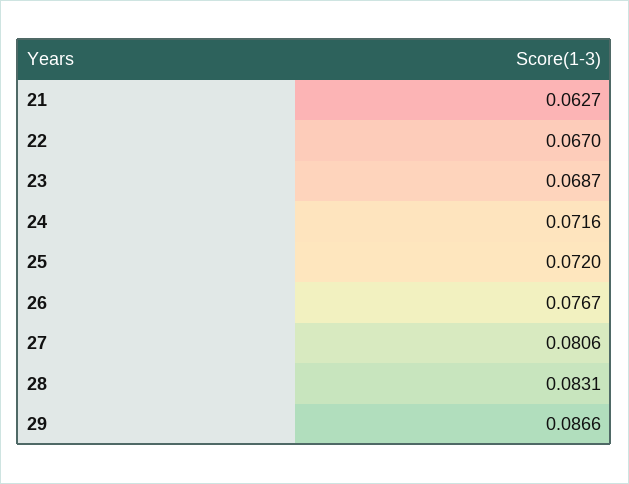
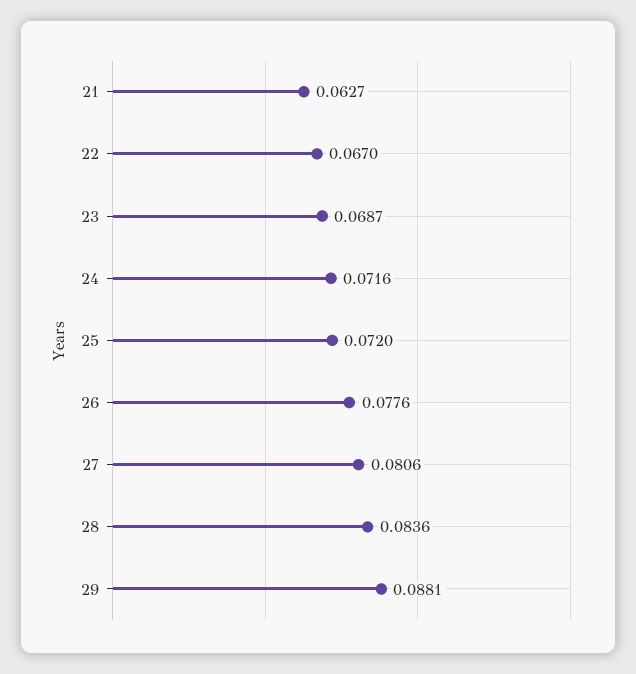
26: 0.0767 -> 0.0776
28: 0.0831 -> 0.0836
29: 0.0866 -> 0.0881

